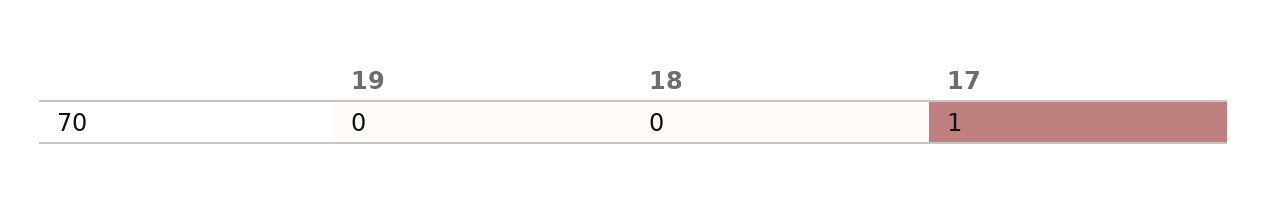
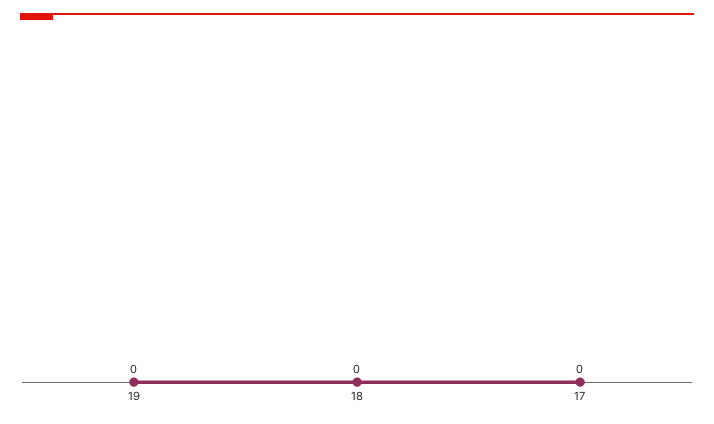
17: 1 -> 0

